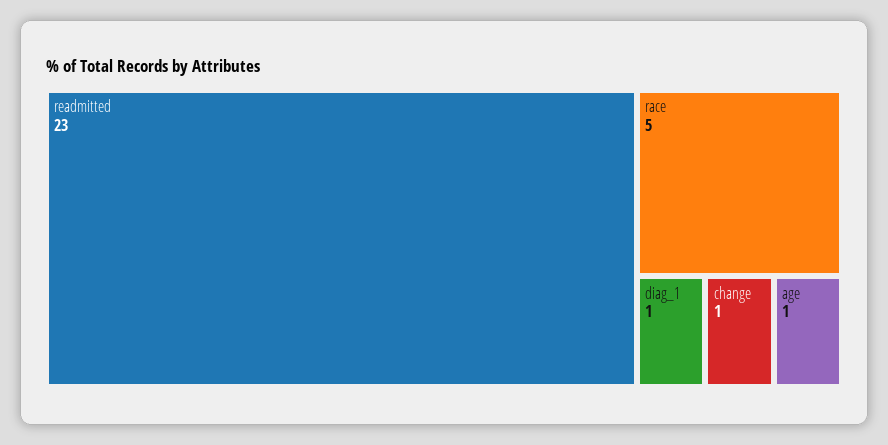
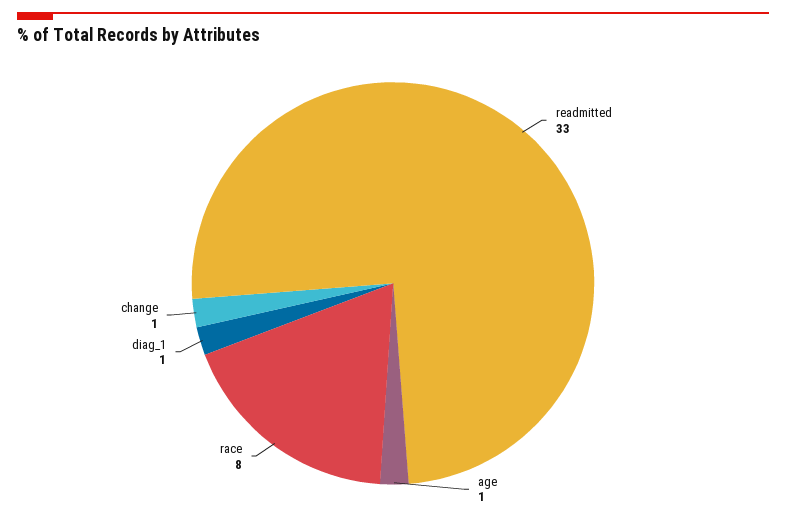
readmitted: 23 -> 33
race: 5 -> 8

